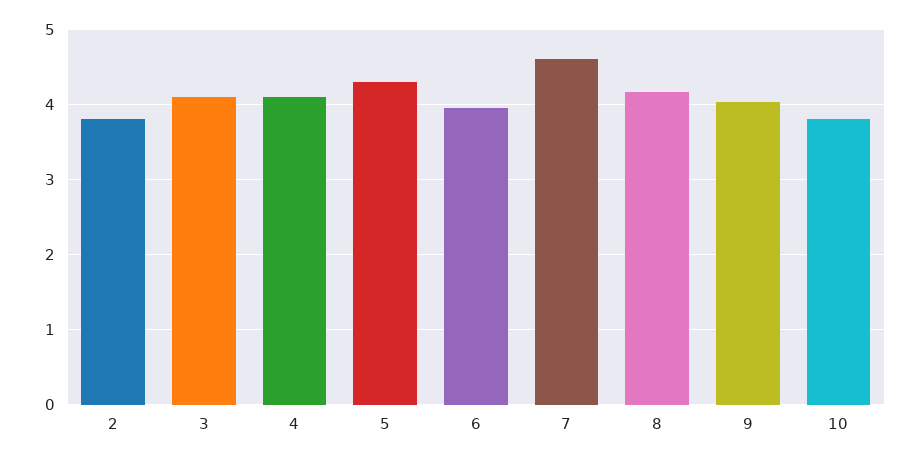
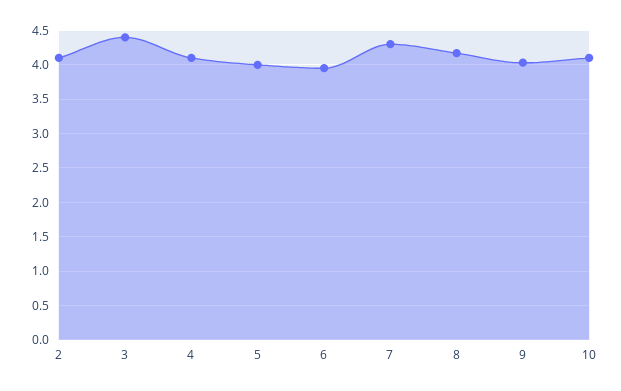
2: 3.8 -> 4.1
3: 4.1 -> 4.4
5: 4.3 -> 4
7: 4.6 -> 4.3
10: 3.8 -> 4.1

